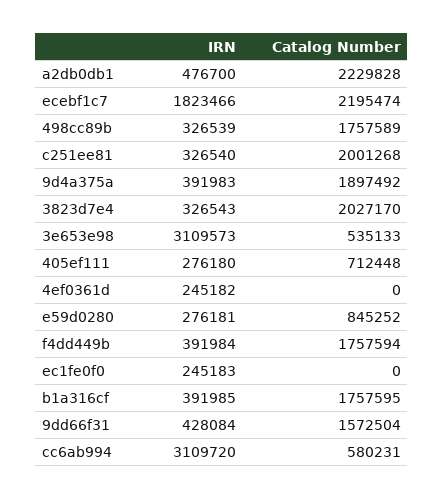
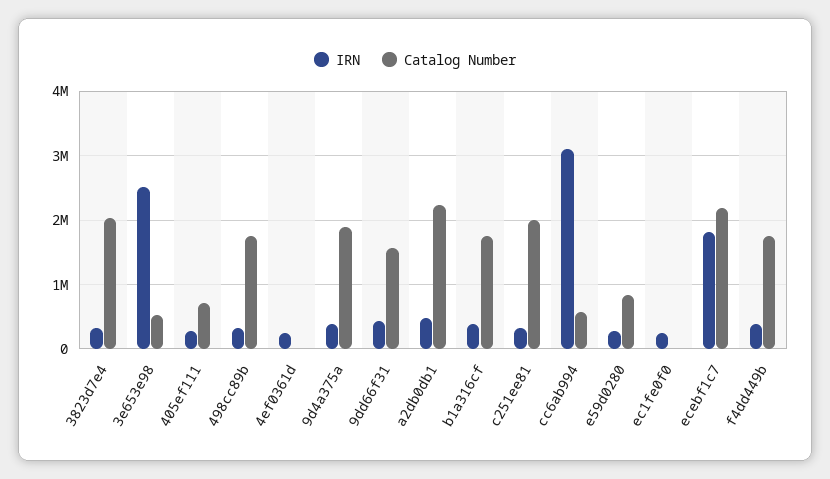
IRN, 3e653e98: 3109573 -> 2500000

